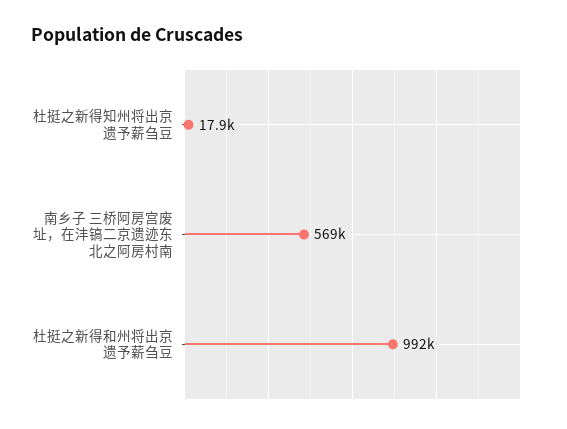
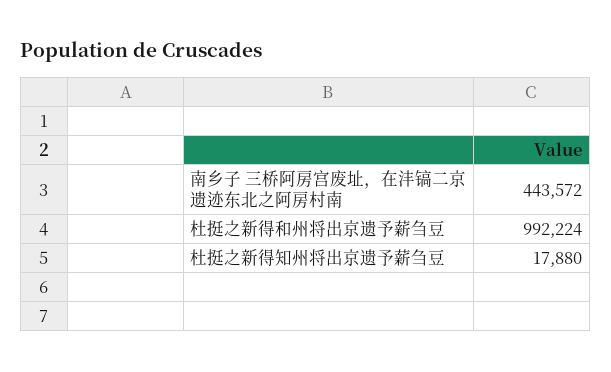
南乡子 三桥阿房宫废址，在沣镐二京遗迹东北之阿房村南: 569000 -> 443572

